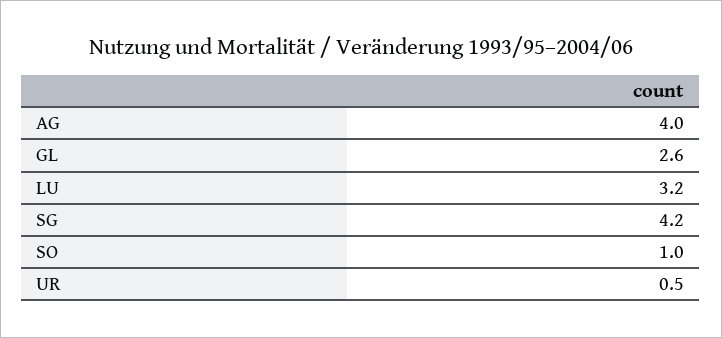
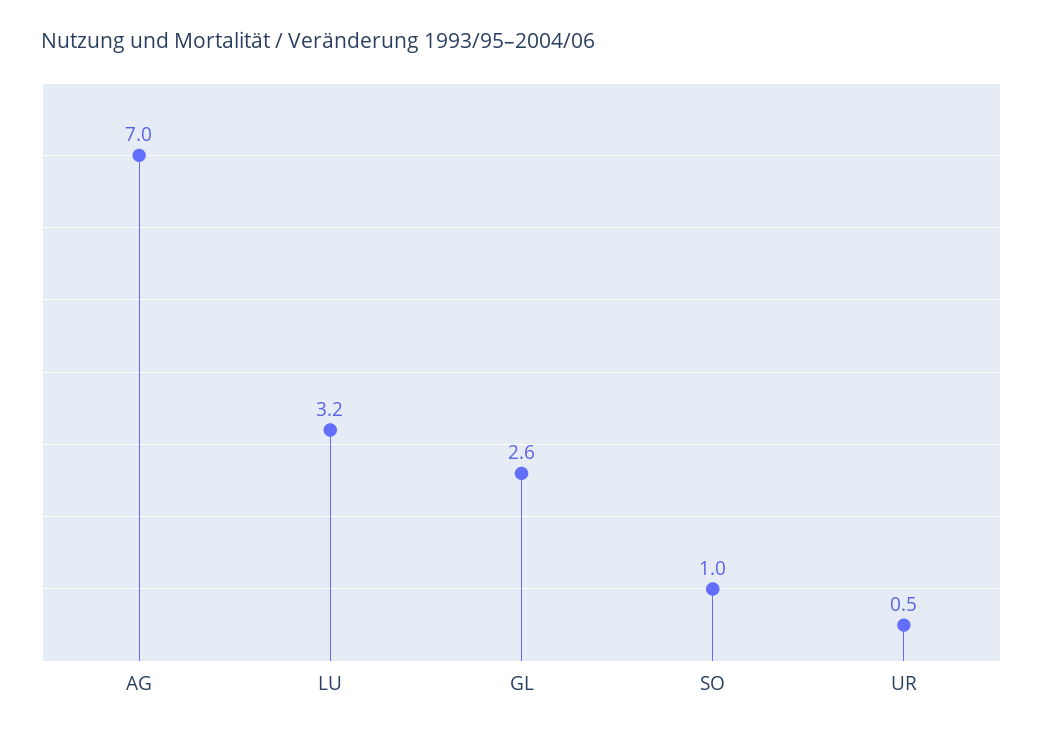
AG: 4 -> 7
SG: 4.2 -> none

